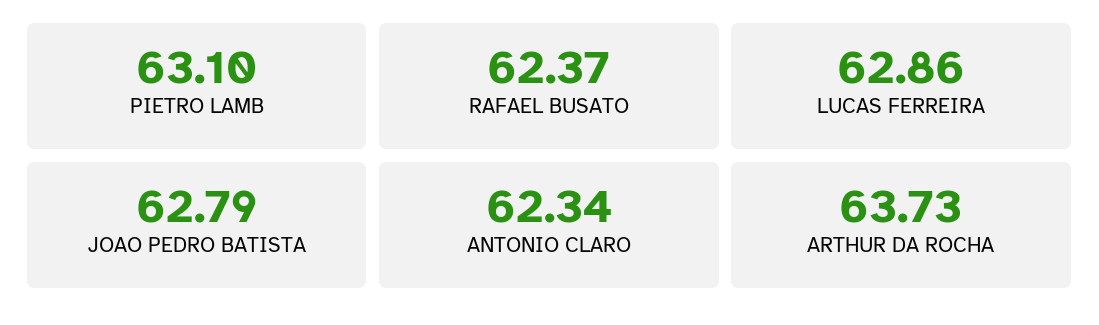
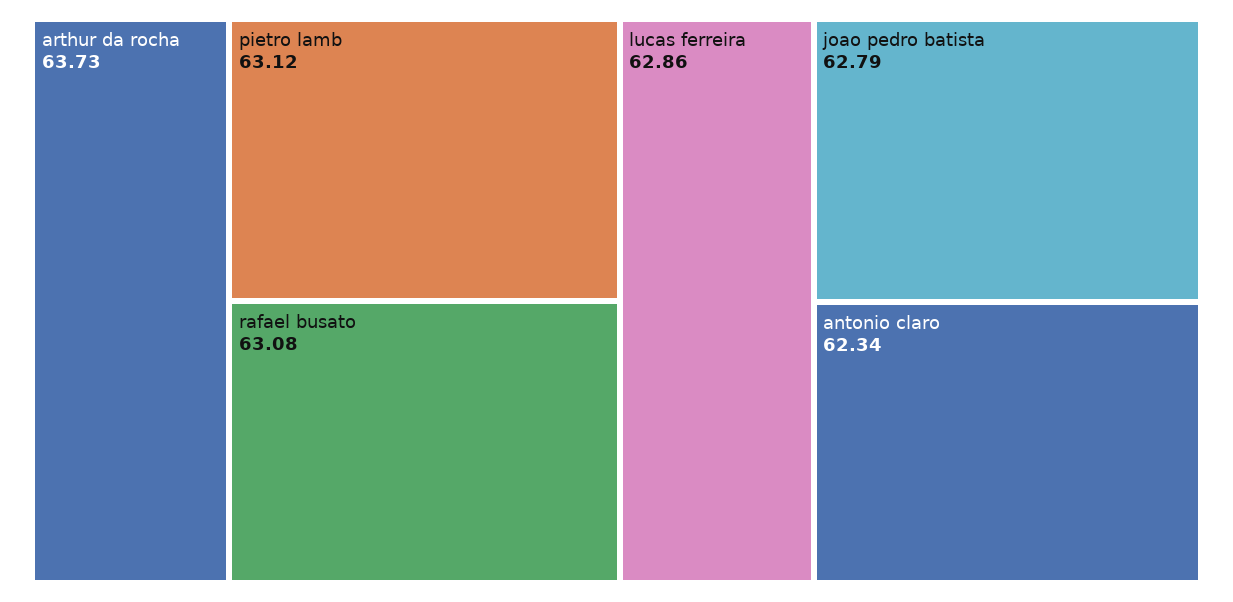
PIETRO LAMB: 63.1 -> 63.12
RAFAEL BUSATO: 62.37 -> 63.08

